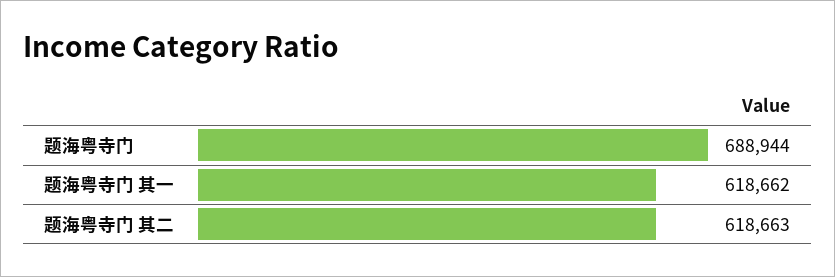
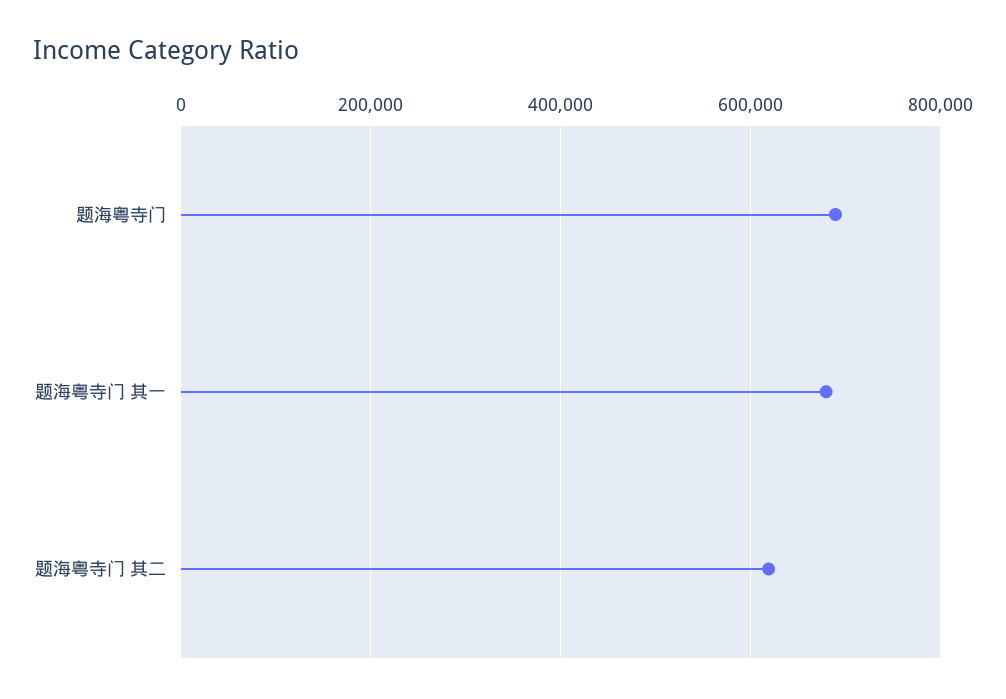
题海粤寺门 其一: 618662 -> 680000

